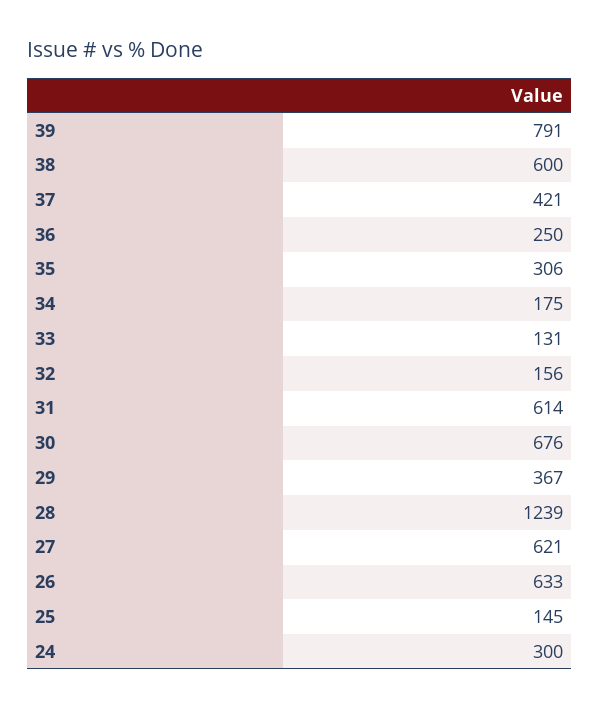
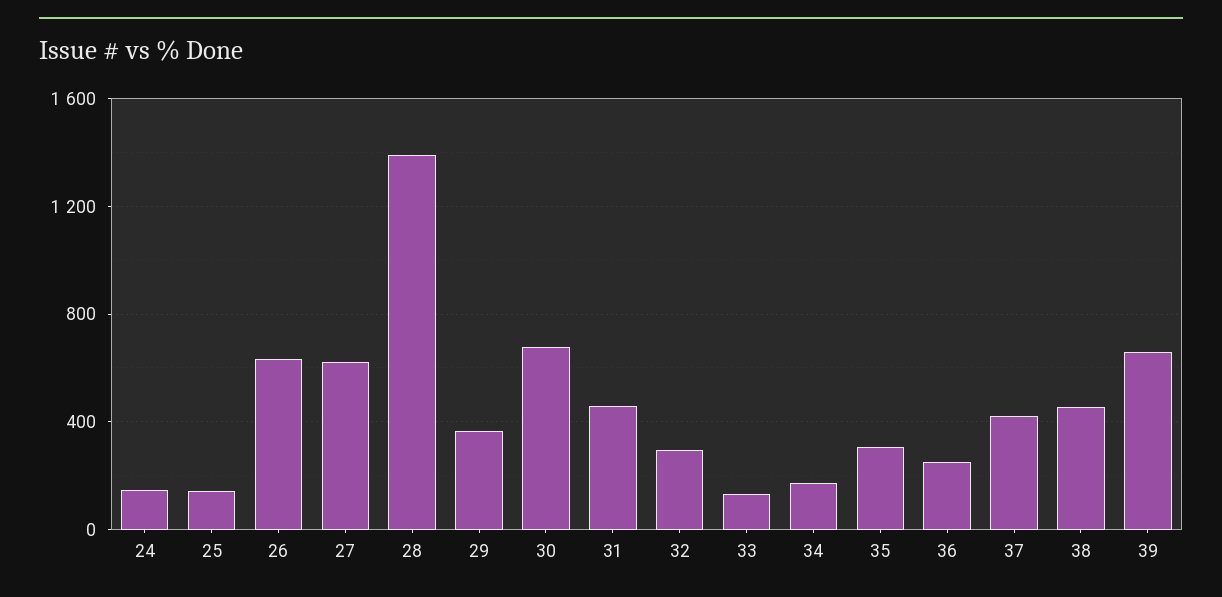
39: 791 -> 650
38: 600 -> 450
32: 156 -> 300
31: 614 -> 450
28: 1239 -> 1400
24: 300 -> 150

